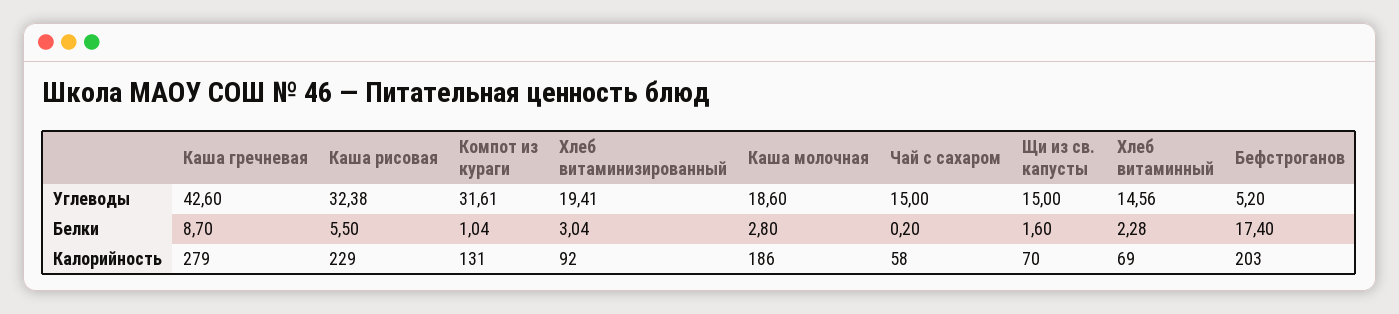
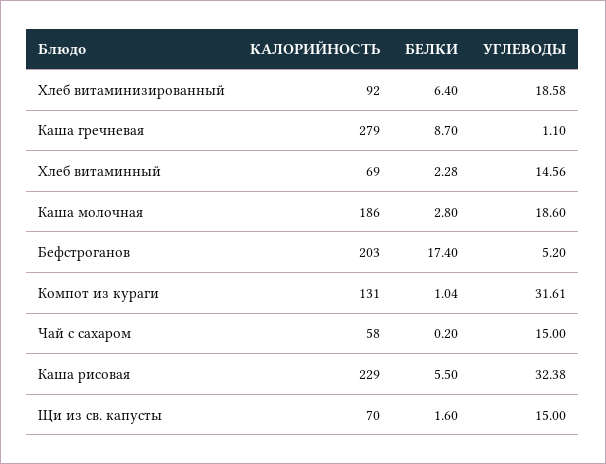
Каша гречневая, Углеводы: 42.6 -> 1.1
Хлеб витаминизированный, Углеводы: 19.41 -> 18.58
Хлеб витаминизированный, Белки: 3.04 -> 6.4

